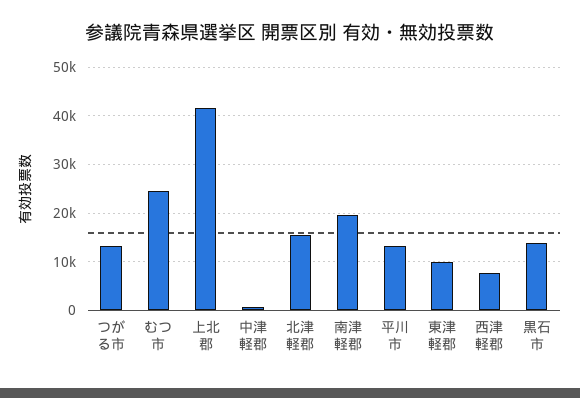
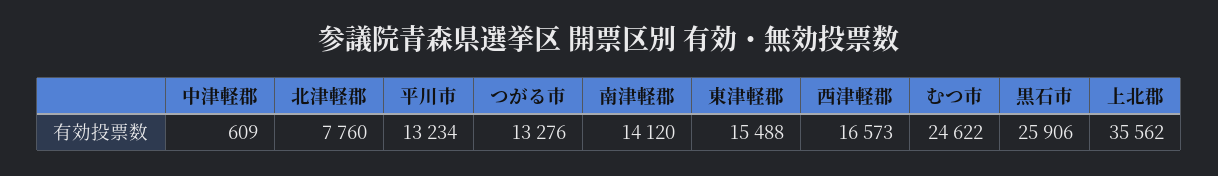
上北郡: 42000 -> 35562
北津軽郡: 16000 -> 7760
南津軽郡: 20000 -> 14120
東津軽郡: 10000 -> 15488
西津軽郡: 8000 -> 16573
黒石市: 14000 -> 25906

